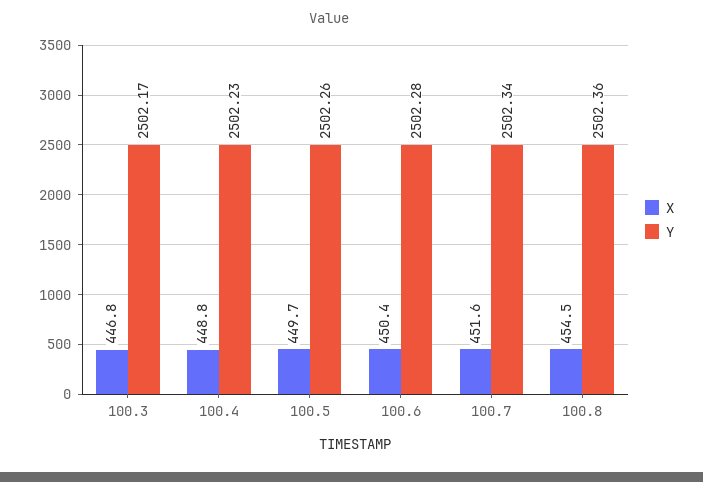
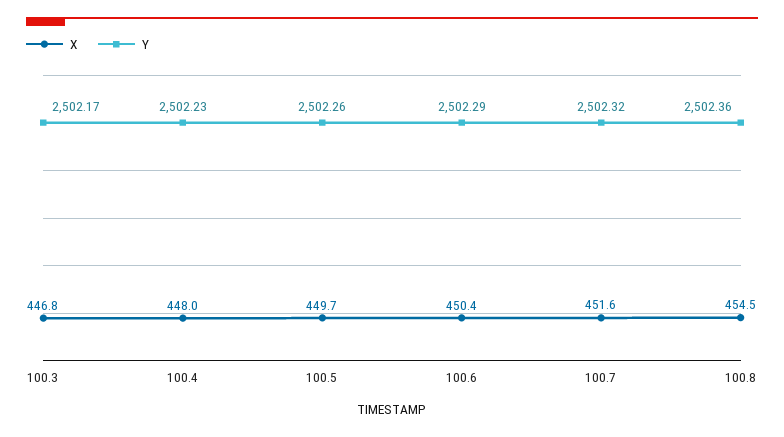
X, 100.4: 448.8 -> 448
Y, 100.6: 2502.28 -> 2502.29
Y, 100.7: 2502.34 -> 2502.32

